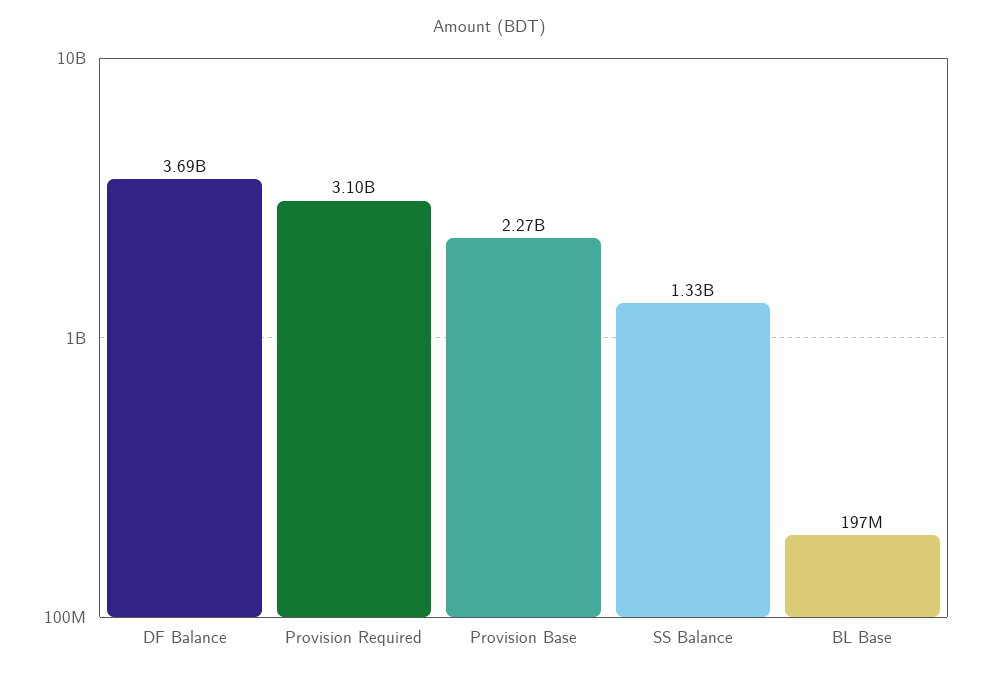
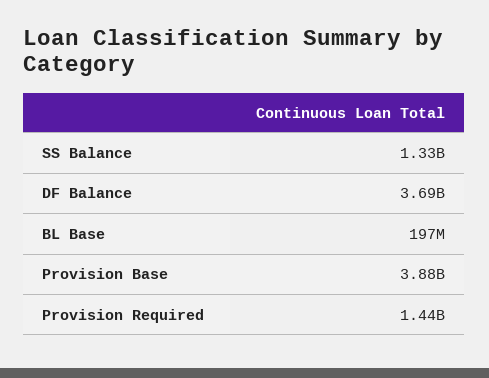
Provision Required: 3100000000 -> 1440000000
Provision Base: 2270000000 -> 3880000000

